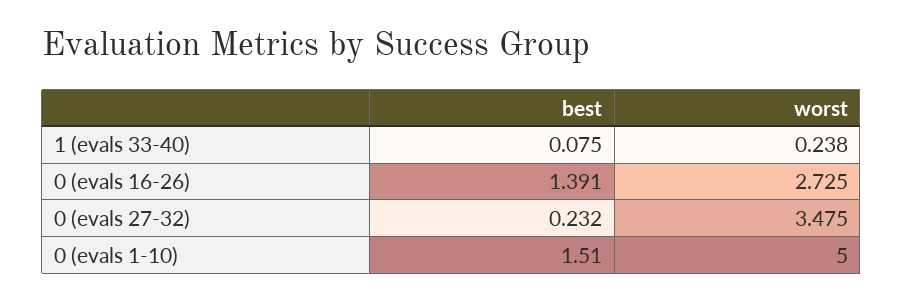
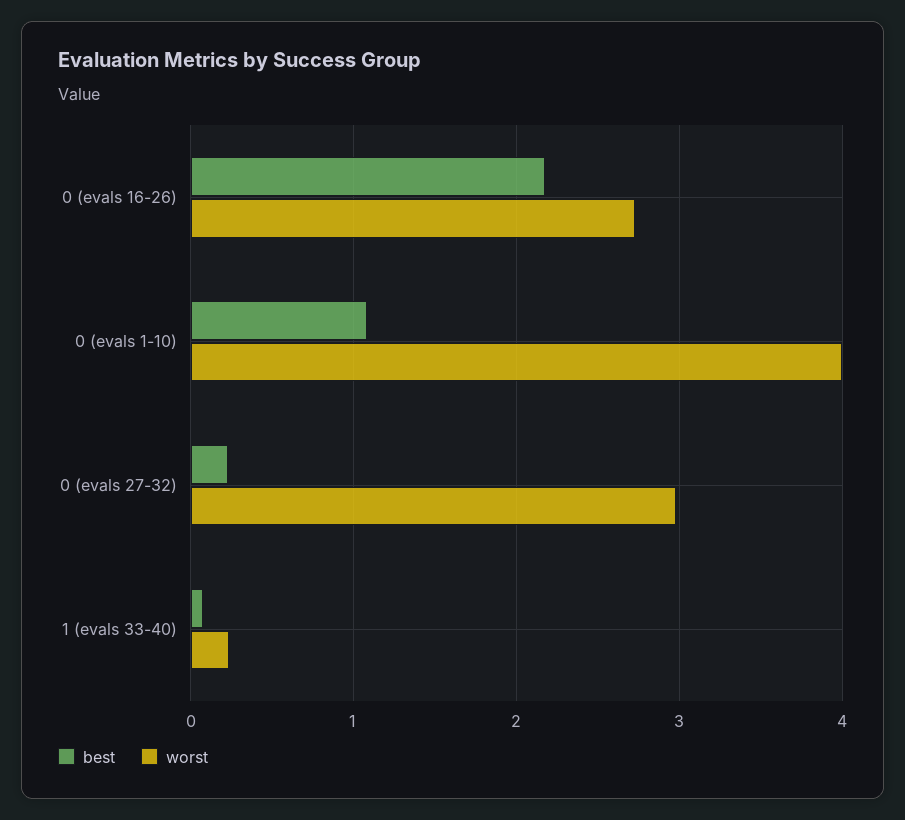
best, 0 (evals 16-26): 1.391 -> 2.2
worst, 0 (evals 27-32): 3.475 -> 3
best, 0 (evals 1-10): 1.51 -> 1.1
worst, 0 (evals 1-10): 5 -> 4

